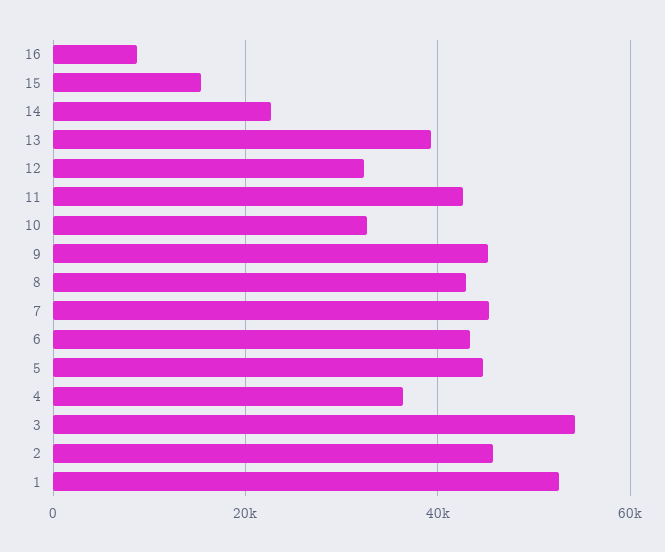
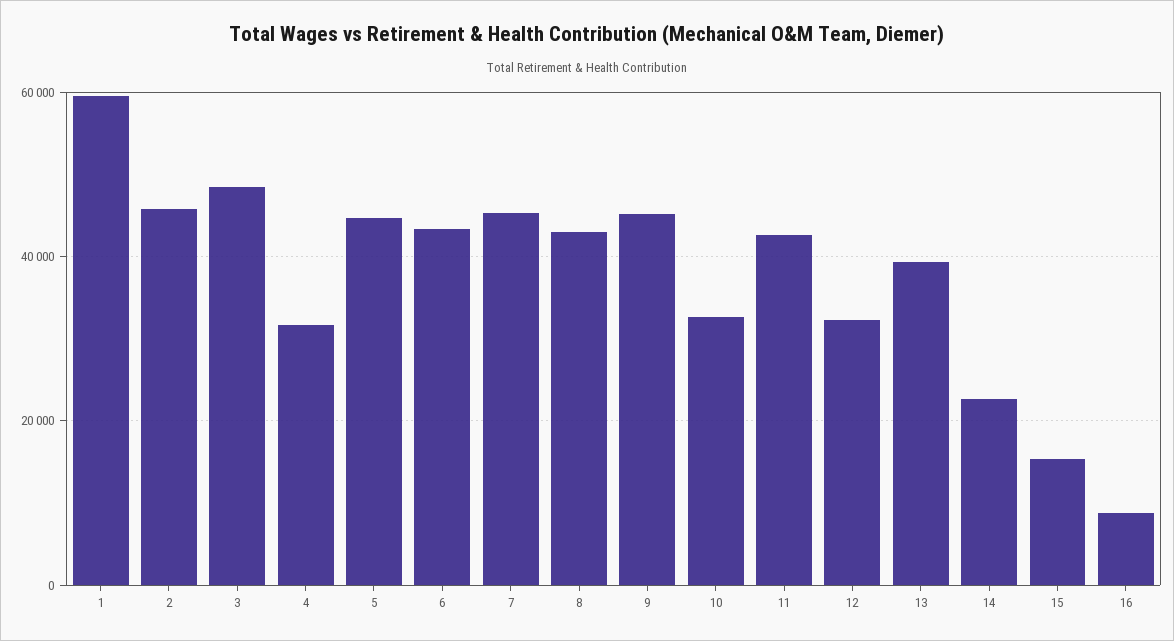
4: 36000 -> 32000
3: 54000 -> 48000
1: 52000 -> 60000

